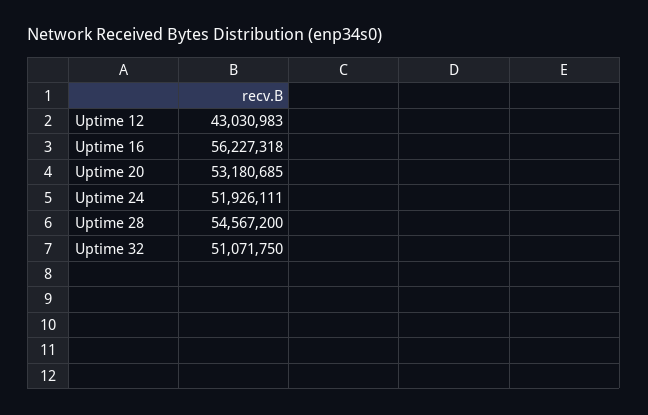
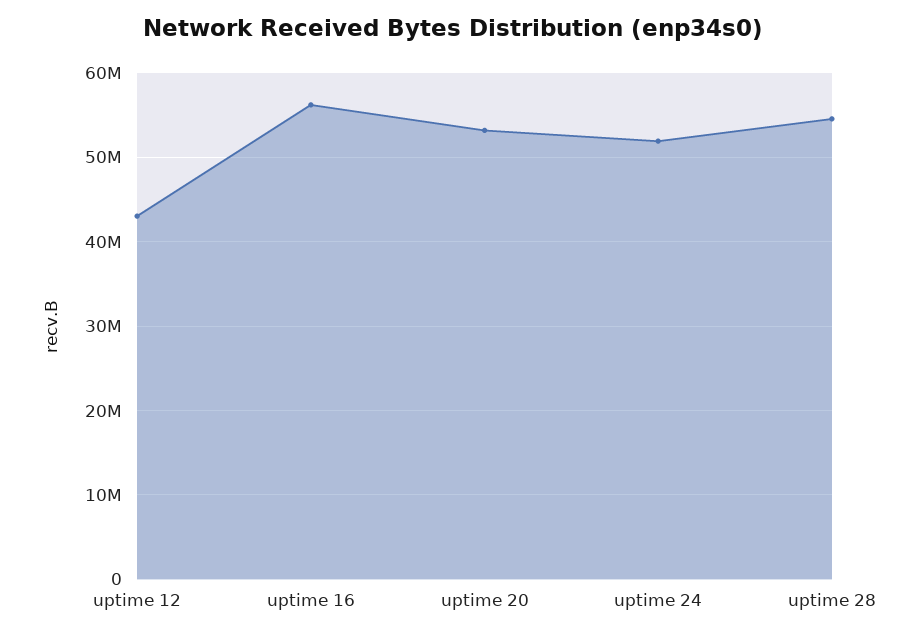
Uptime 32: 51071750 -> none

